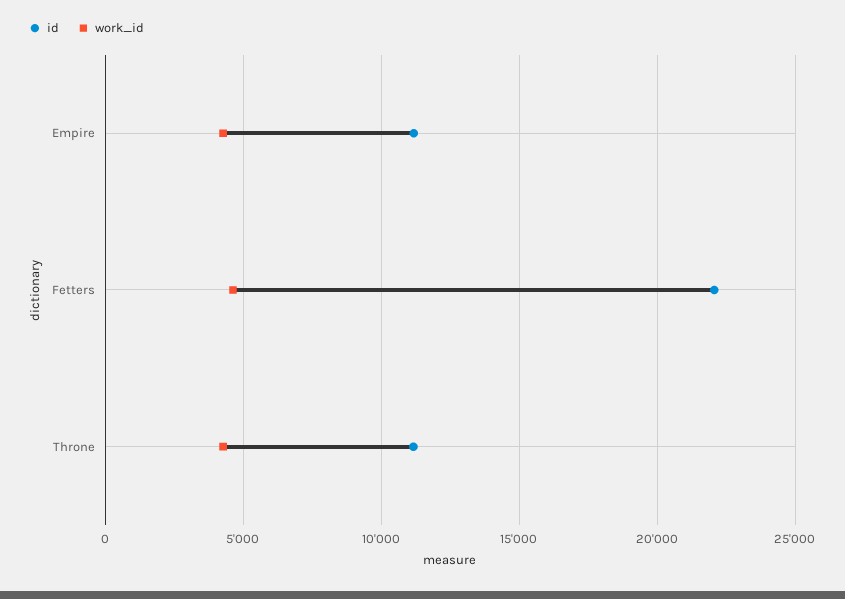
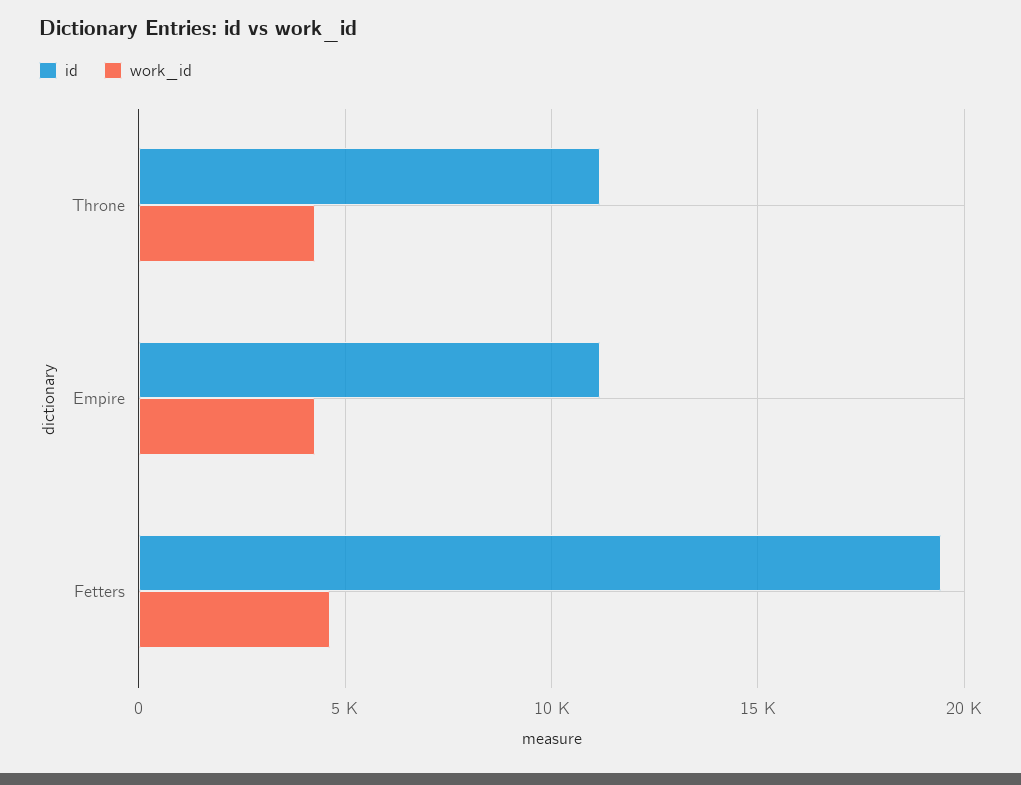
id, Fetters: 22000 -> 19500

